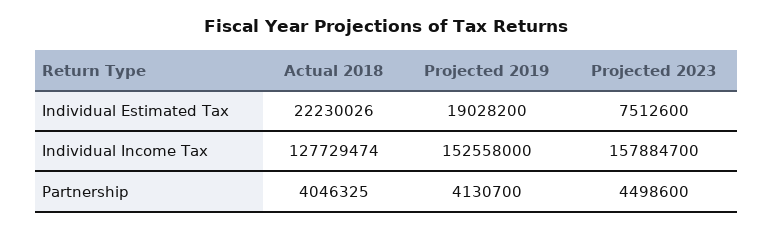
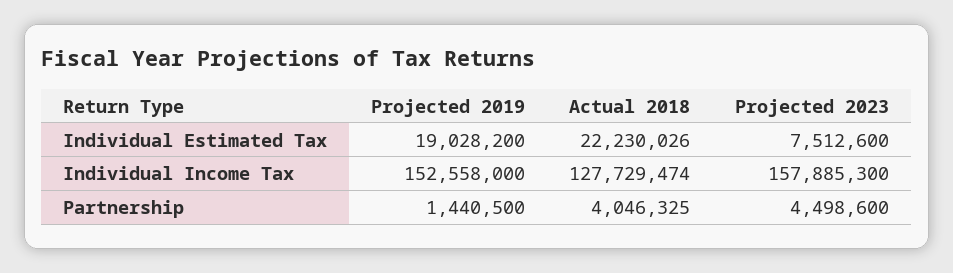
Projected 2023, Individual Income Tax: 157884700 -> 157885300
Projected 2019, Partnership: 4130700 -> 1440500

